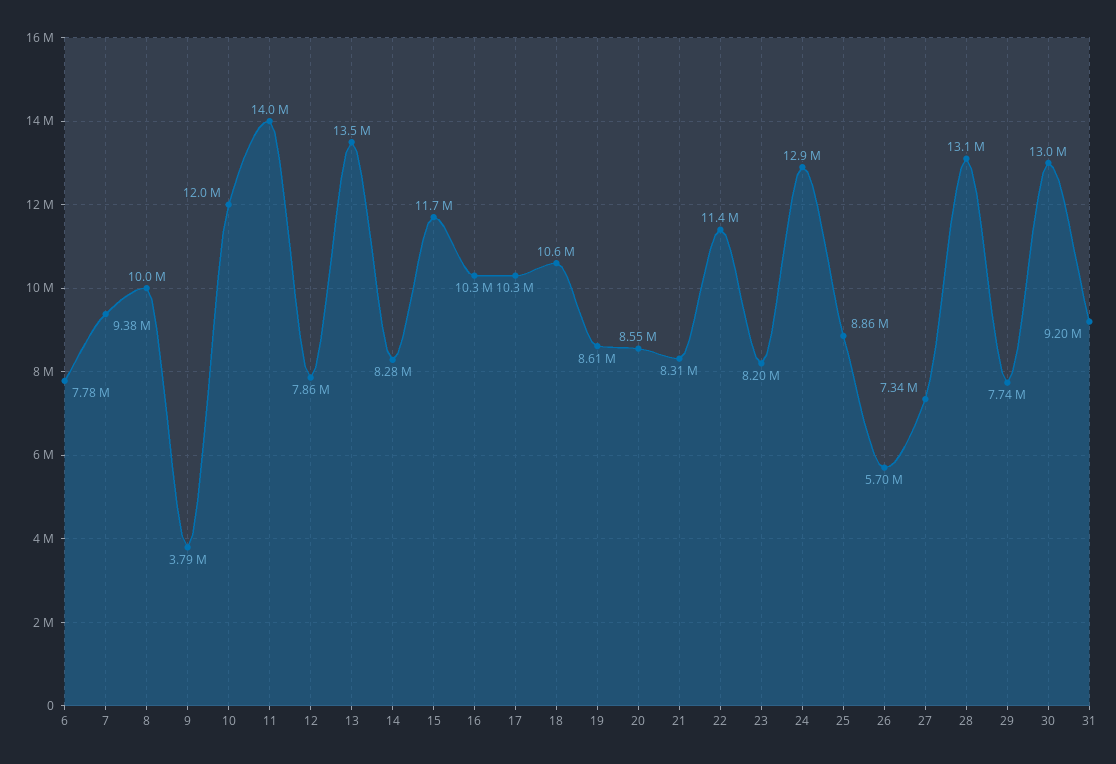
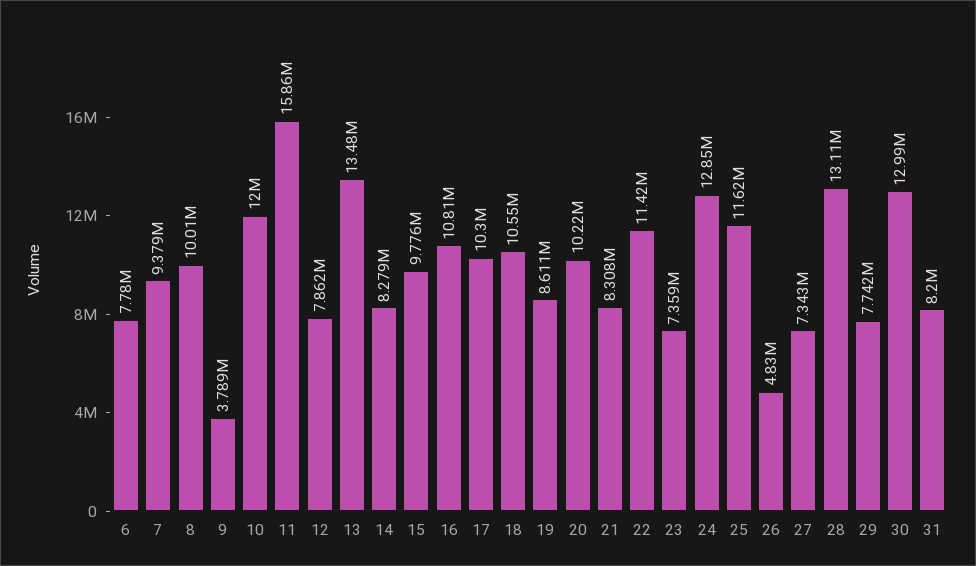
11: 14000000 -> 15860000
15: 11700000 -> 9776000
16: 10300000 -> 10810000
20: 8550000 -> 10220000
23: 8200000 -> 7359000
25: 8860000 -> 11620000
26: 5700000 -> 4830000
31: 9200000 -> 8200000

